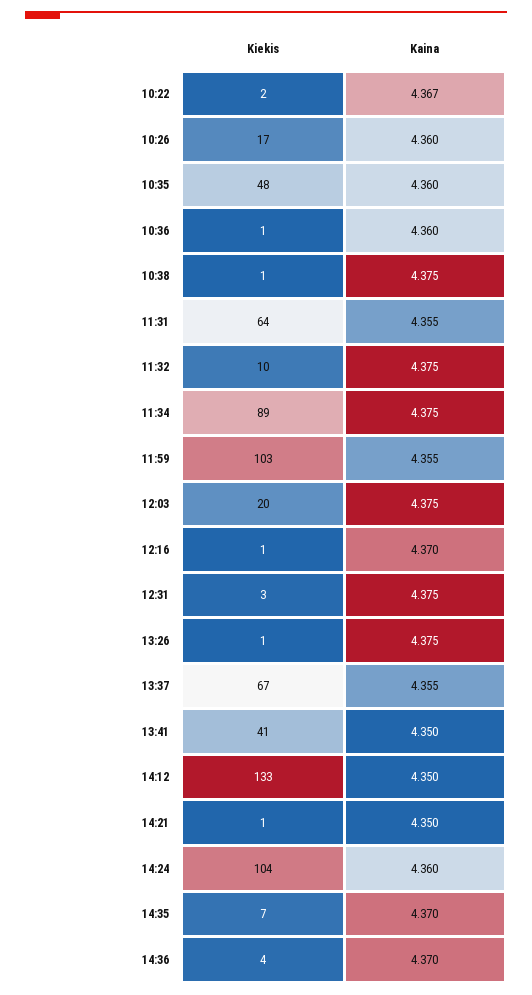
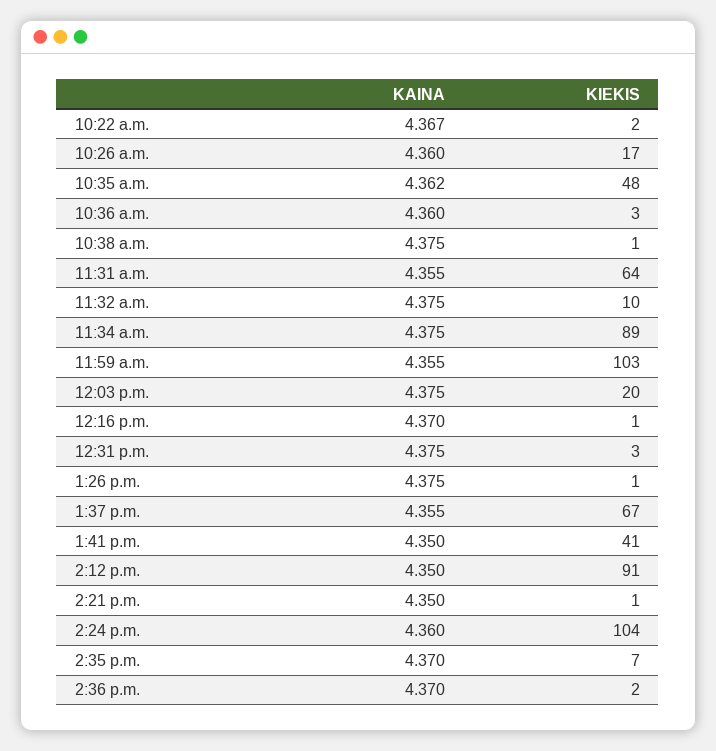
Kaina, 10:35: 4.36 -> 4.362
Kiekis, 10:36: 1 -> 3
Kiekis, 14:12: 133 -> 91
Kiekis, 14:36: 4 -> 2

